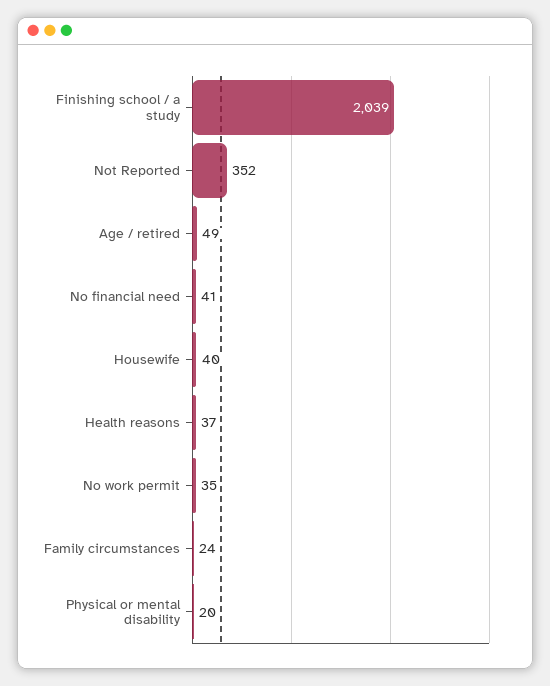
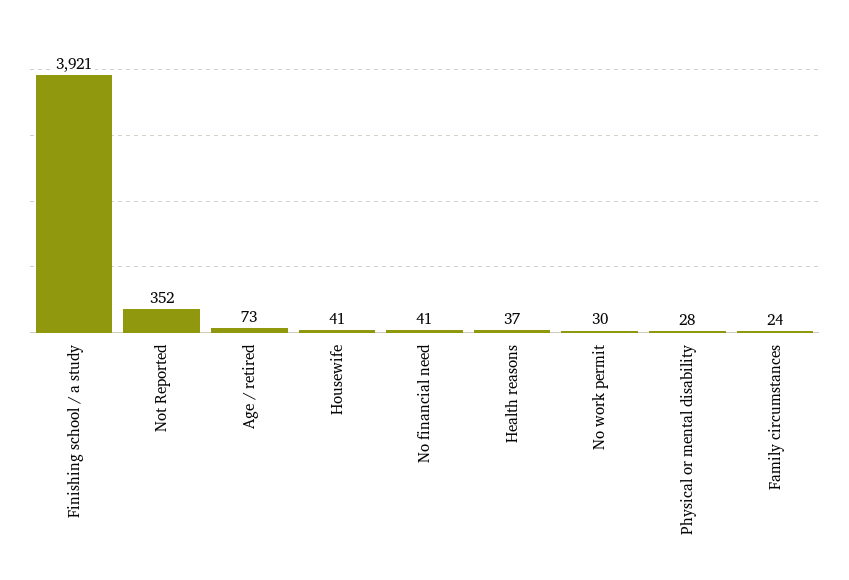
Finishing school / a study: 2039 -> 3921
Age / retired: 49 -> 73
Housewife: 40 -> 41
No work permit: 35 -> 30
Physical or mental disability: 20 -> 28

